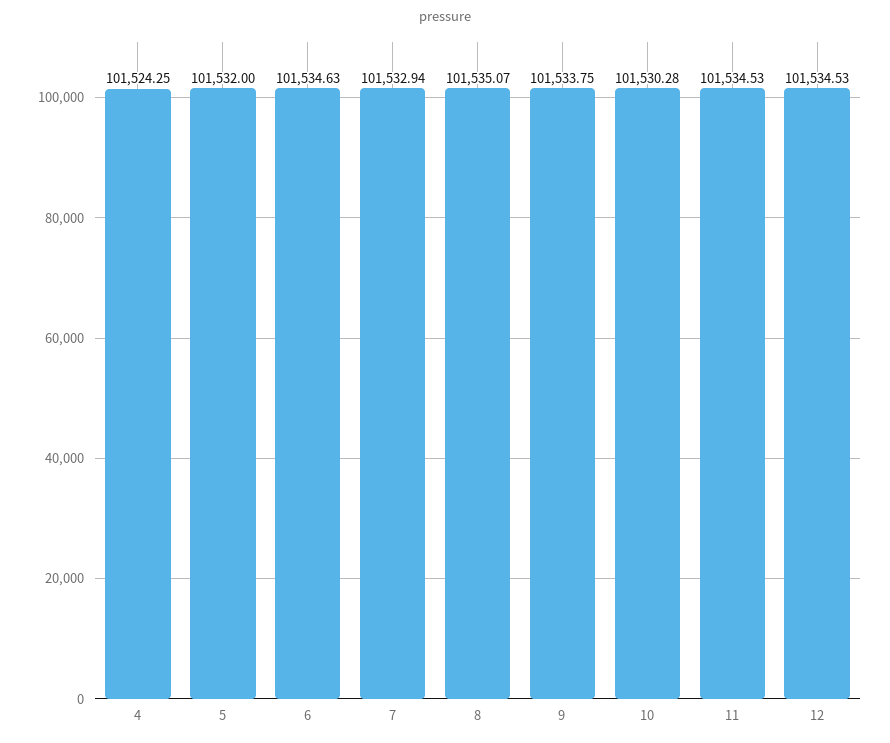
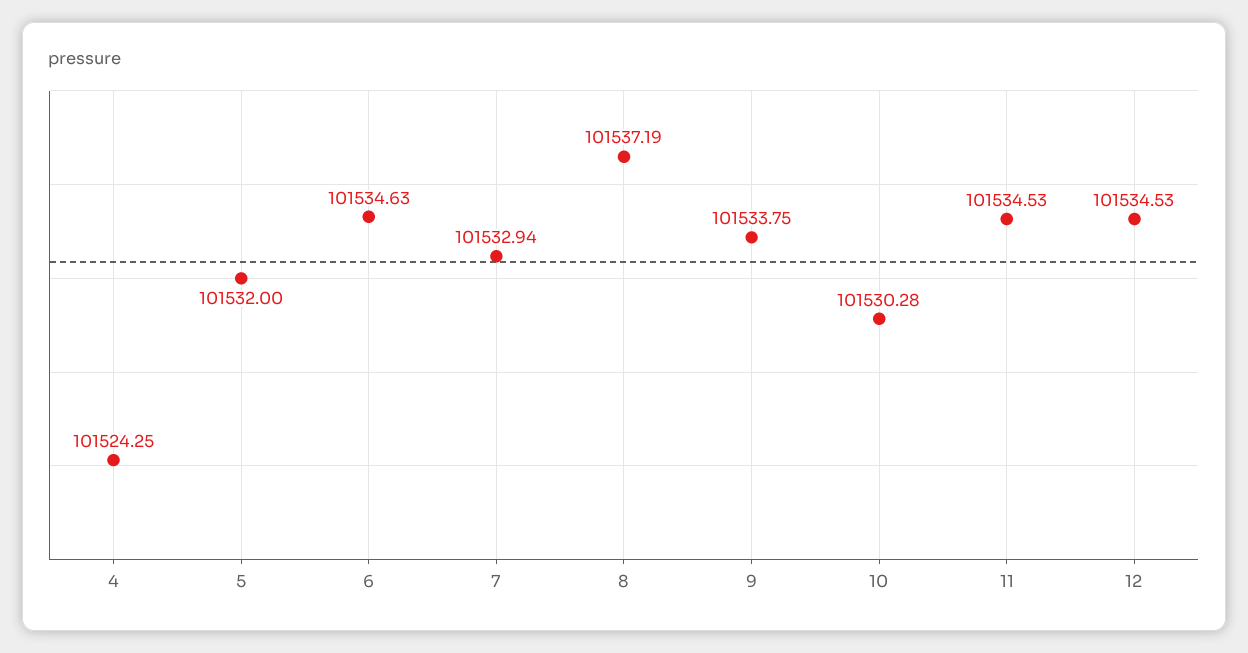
8: 101535.07 -> 101537.19

